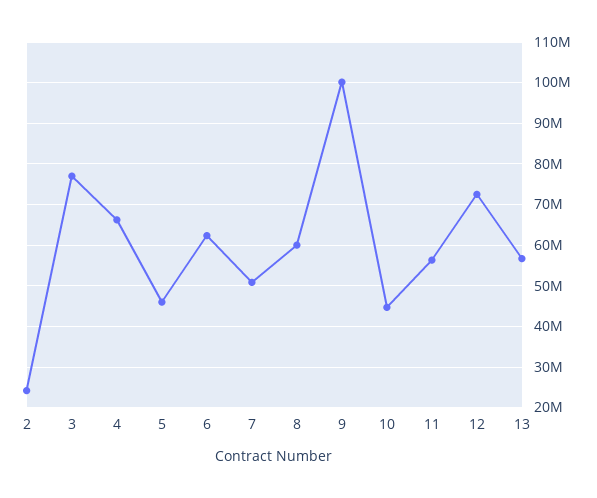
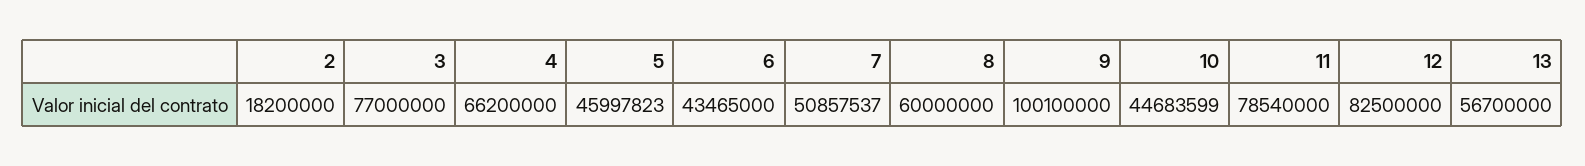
2: 24000000 -> 18200000
6: 62000000 -> 43465000
11: 56000000 -> 78540000
12: 72000000 -> 82500000

